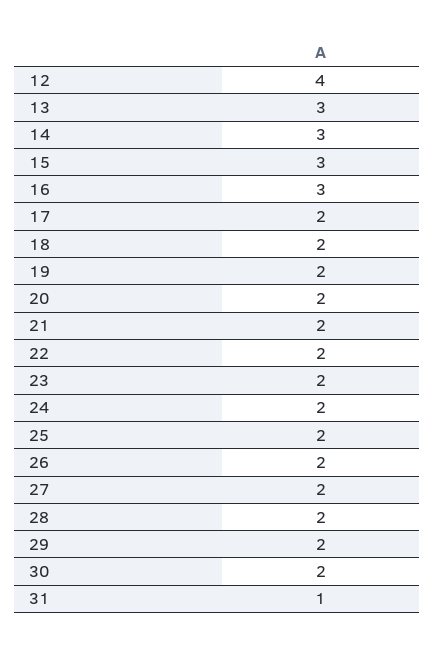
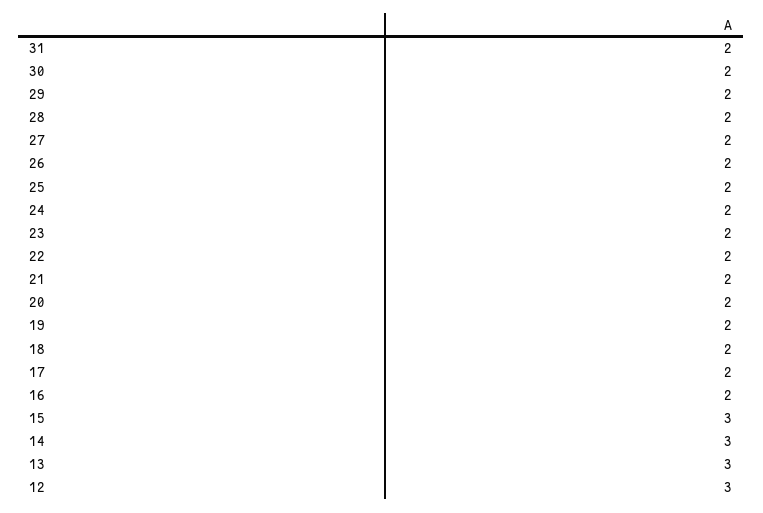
12: 4 -> 3
16: 3 -> 2
31: 1 -> 2

